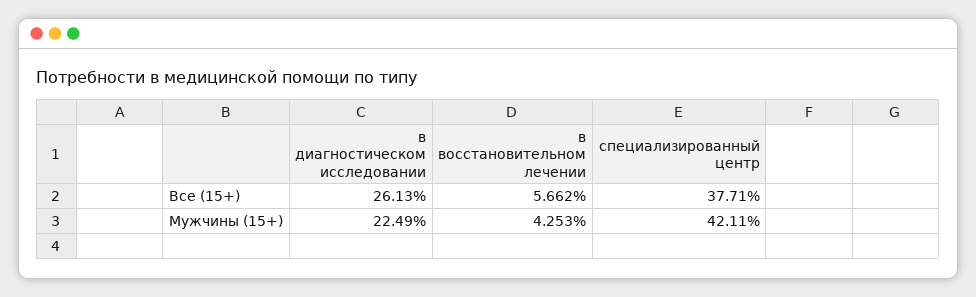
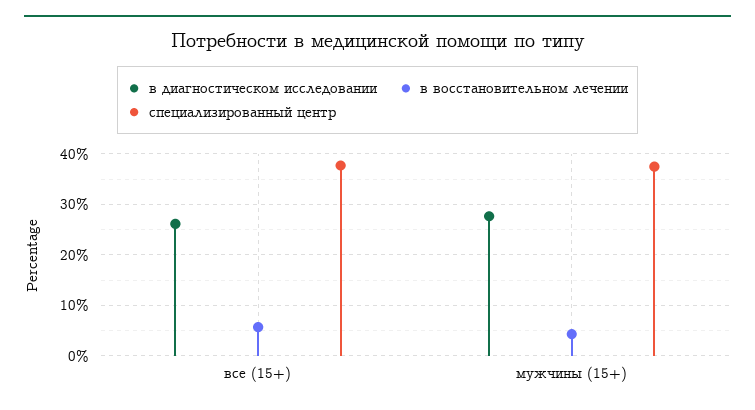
в диагностическом исследовании, Мужчины (15+): 22.49 -> 28
специализированный центр, Мужчины (15+): 42.11 -> 38

